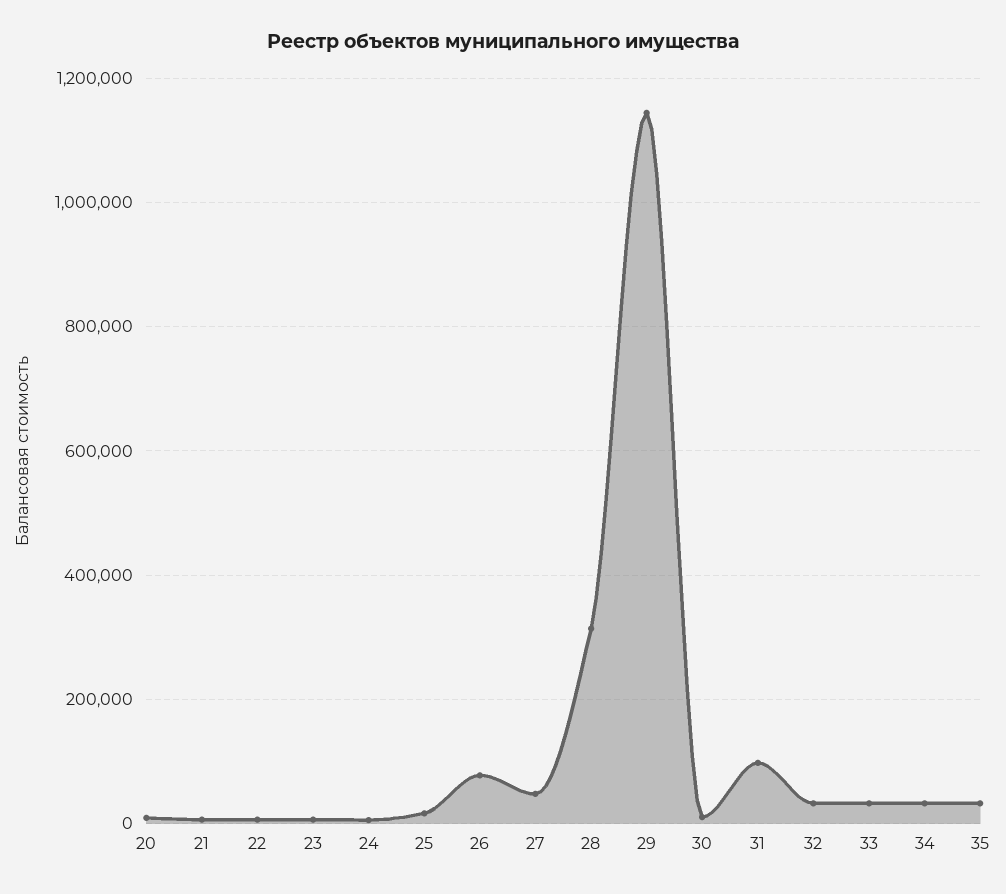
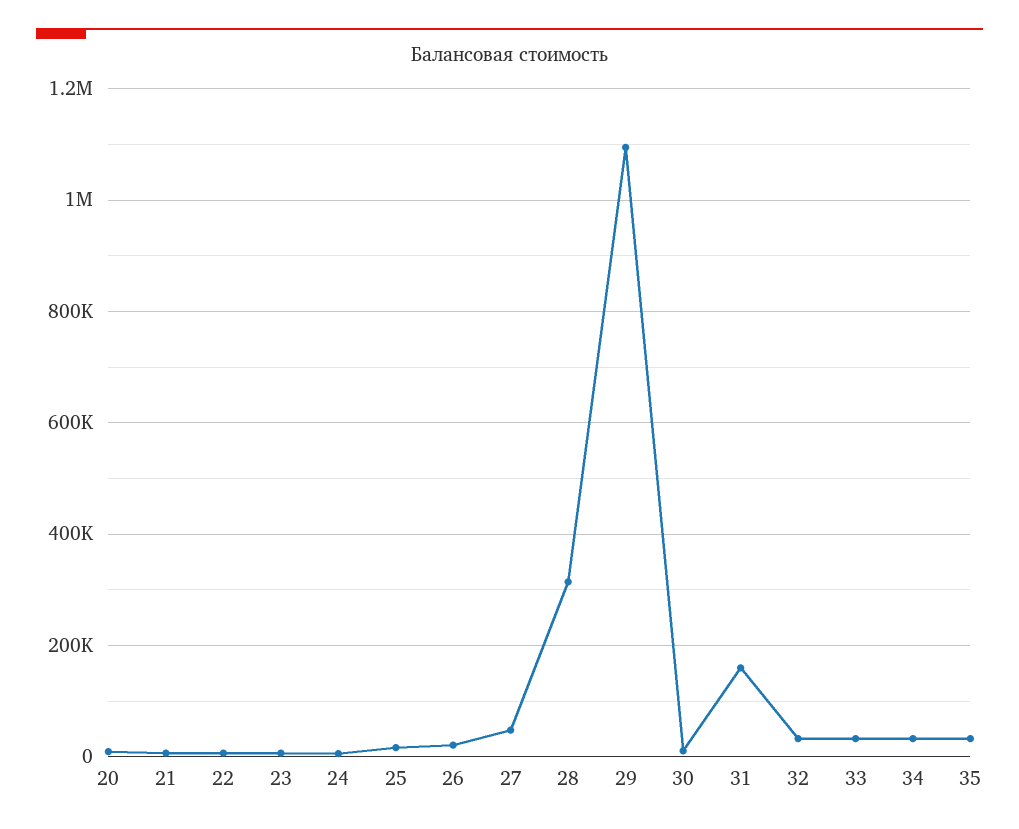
26: 80000 -> 20000
29: 1140000 -> 1100000
31: 100000 -> 160000

